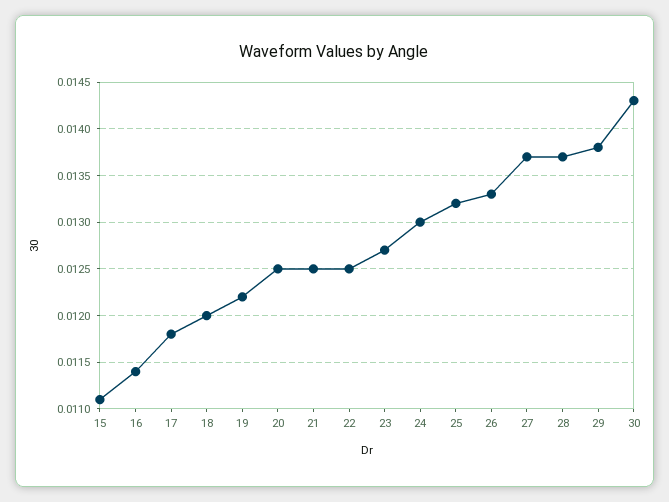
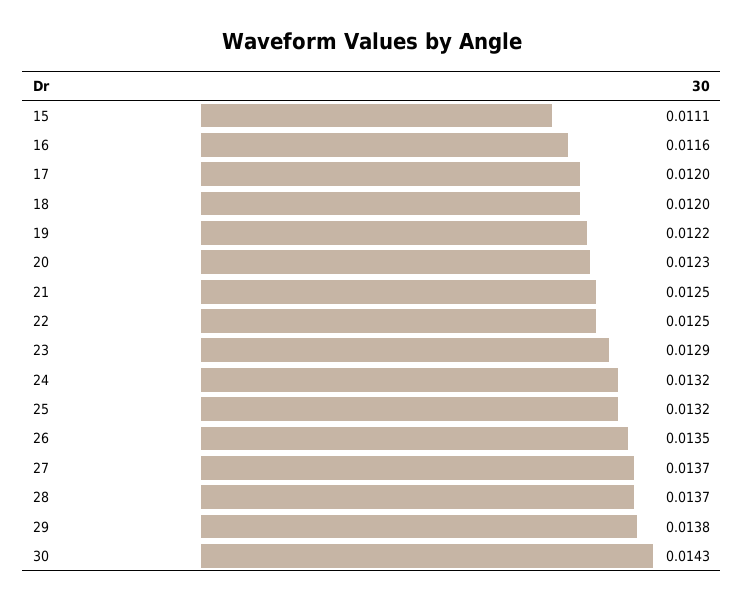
16: 0.0114 -> 0.0116
17: 0.0118 -> 0.012
20: 0.0125 -> 0.0123
23: 0.0127 -> 0.0129
24: 0.013 -> 0.0132
26: 0.0133 -> 0.0135

